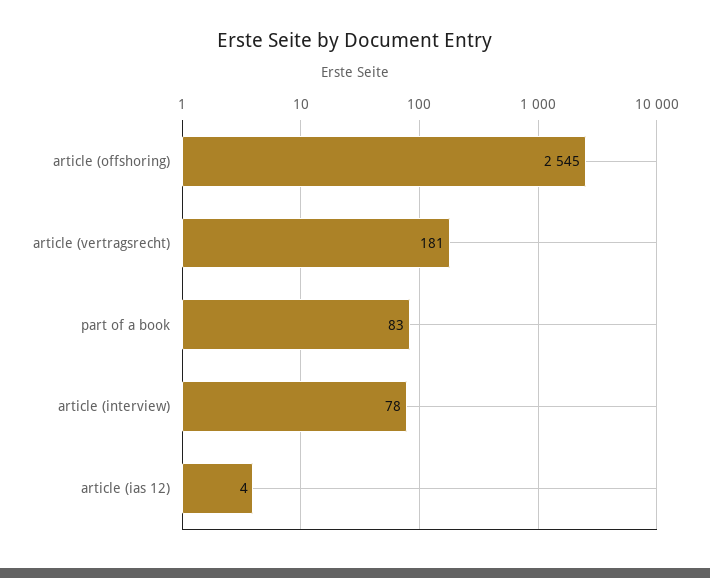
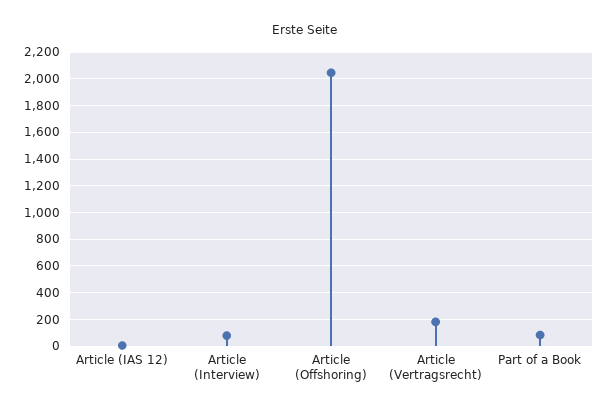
article (offshoring): 2545 -> 2050

